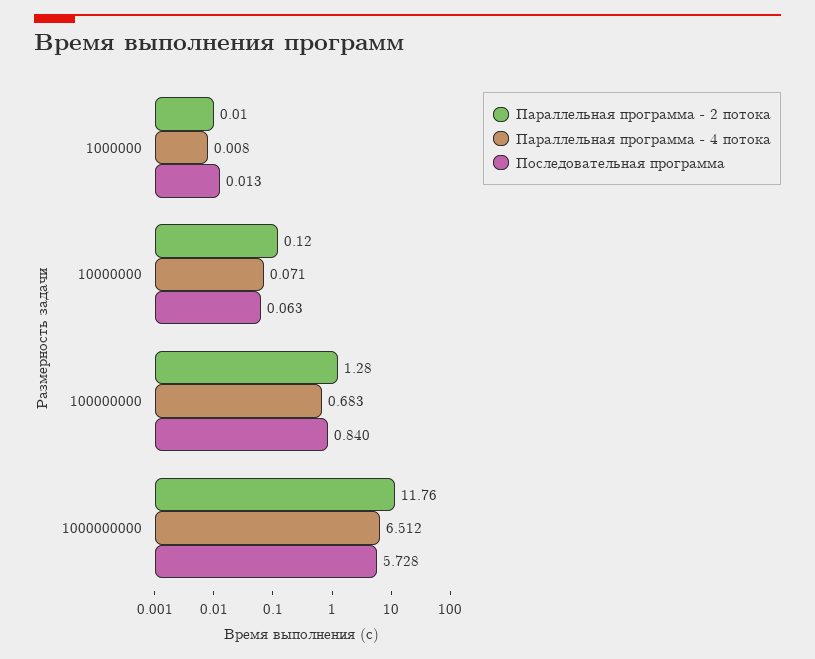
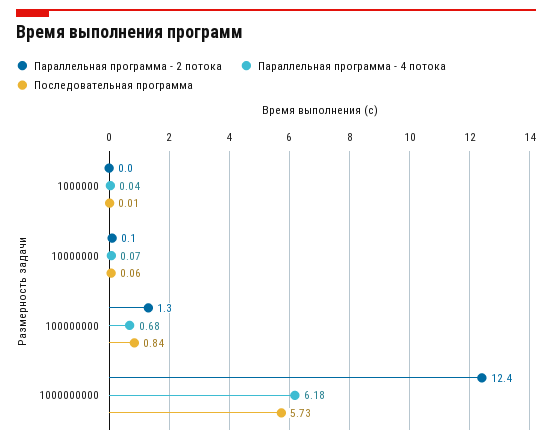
Параллельная программа - 4 потока, 1000000: 0.008 -> 0.04
Параллельная программа - 2 потока, 1000000000: 11.76 -> 12.4
Параллельная программа - 4 потока, 1000000000: 6.512 -> 6.18

